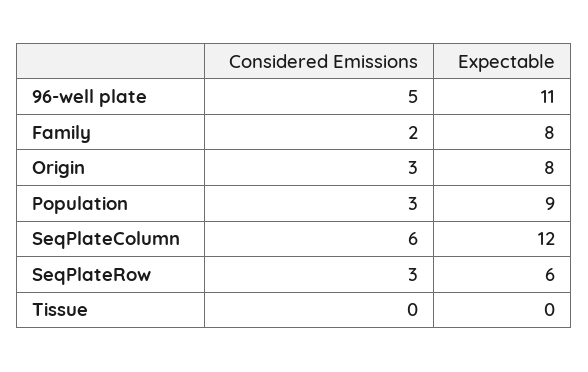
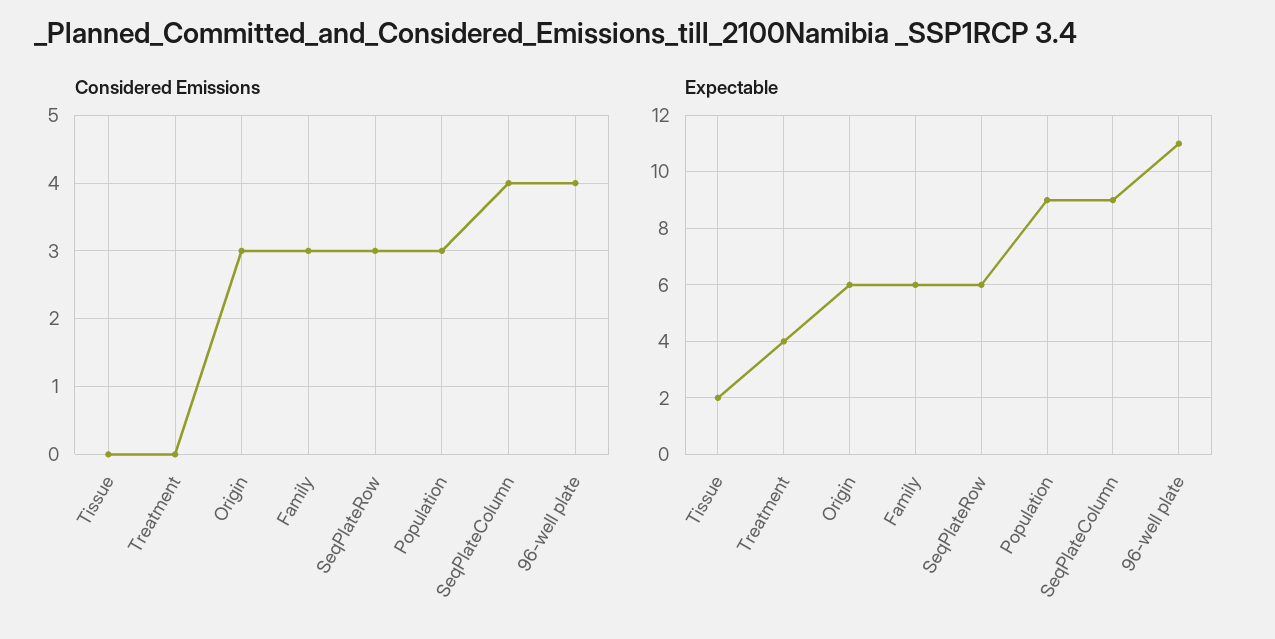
Considered Emissions, 96-well plate: 5 -> 4
Considered Emissions, Family: 2 -> 3
Expectable, Family: 8 -> 6
Expectable, Origin: 8 -> 6
Considered Emissions, SeqPlateColumn: 6 -> 4
Expectable, SeqPlateColumn: 12 -> 9
Expectable, Tissue: 0 -> 2
Considered Emissions, Treatment: none -> 0
Expectable, Treatment: none -> 4

